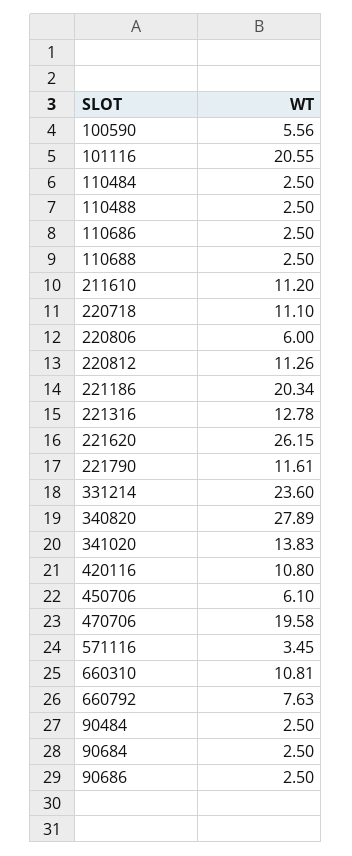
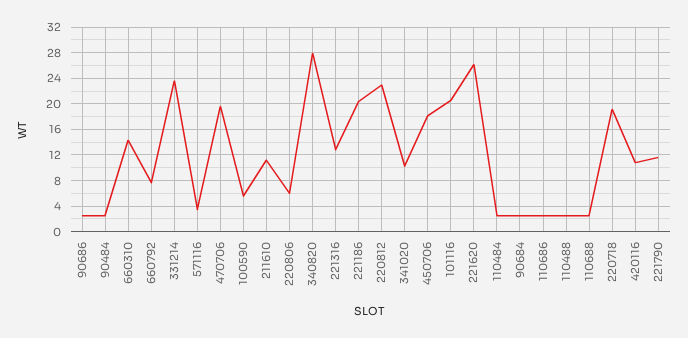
220718: 11.1 -> 19
220812: 11.26 -> 23
341020: 13.83 -> 10
450706: 6.1 -> 18
660310: 10.81 -> 14

